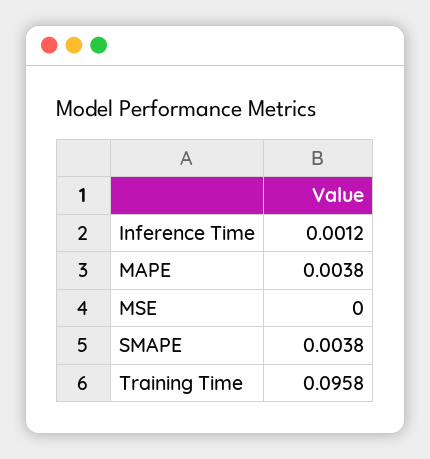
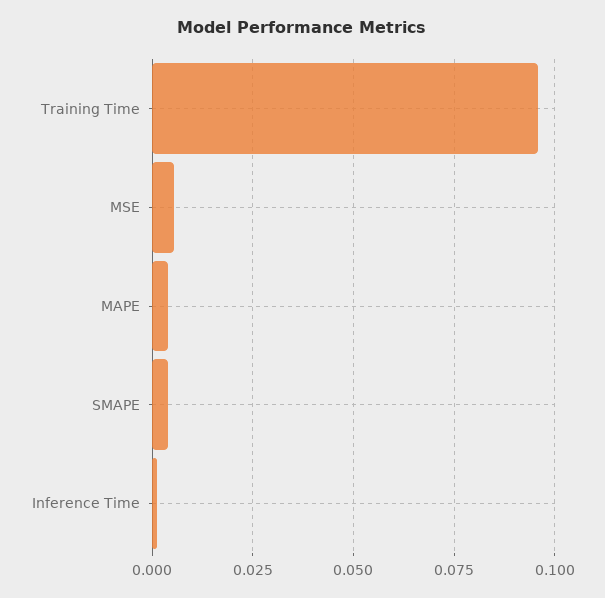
MSE: 0 -> 0.005

